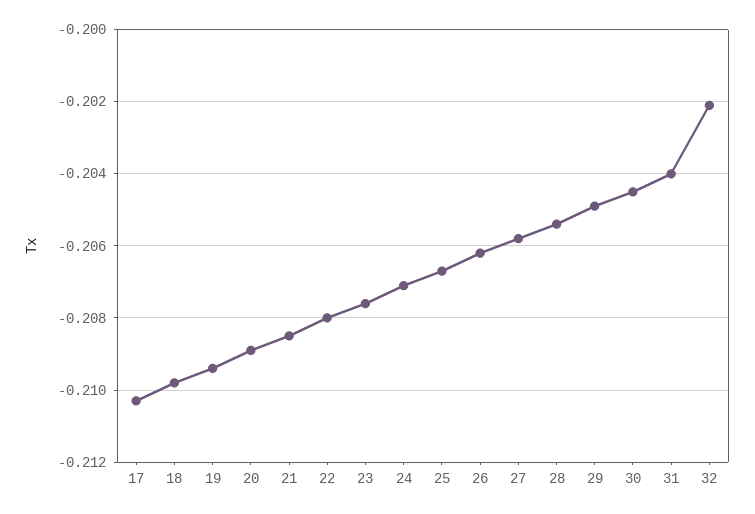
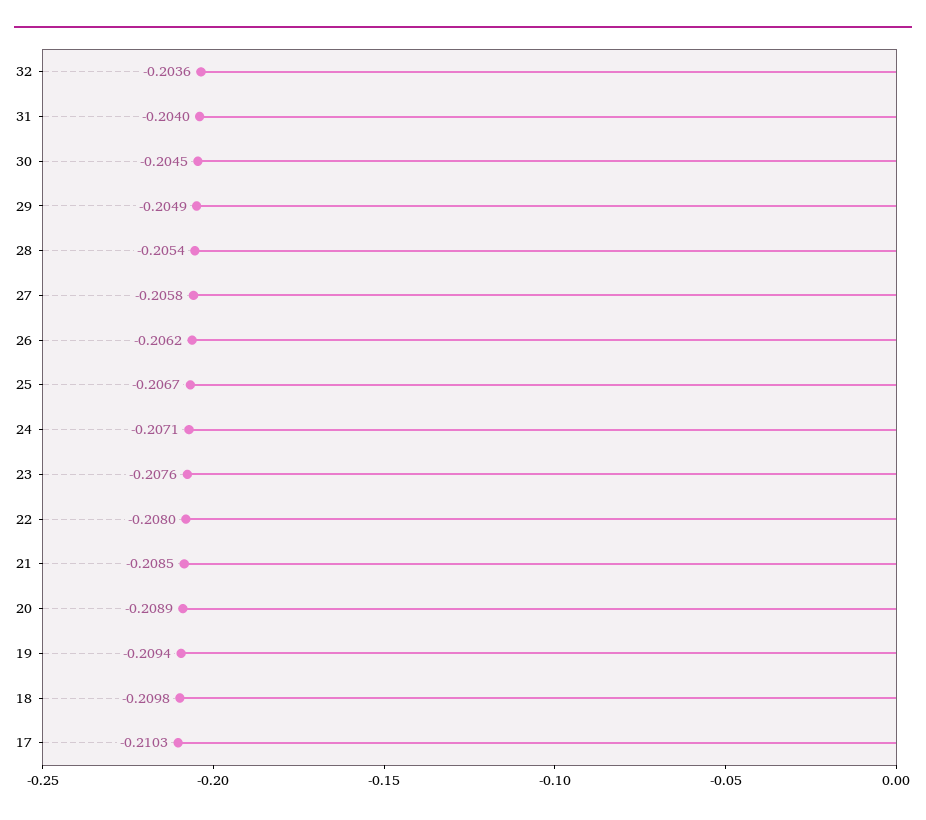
32: -0.202 -> -0.2036

